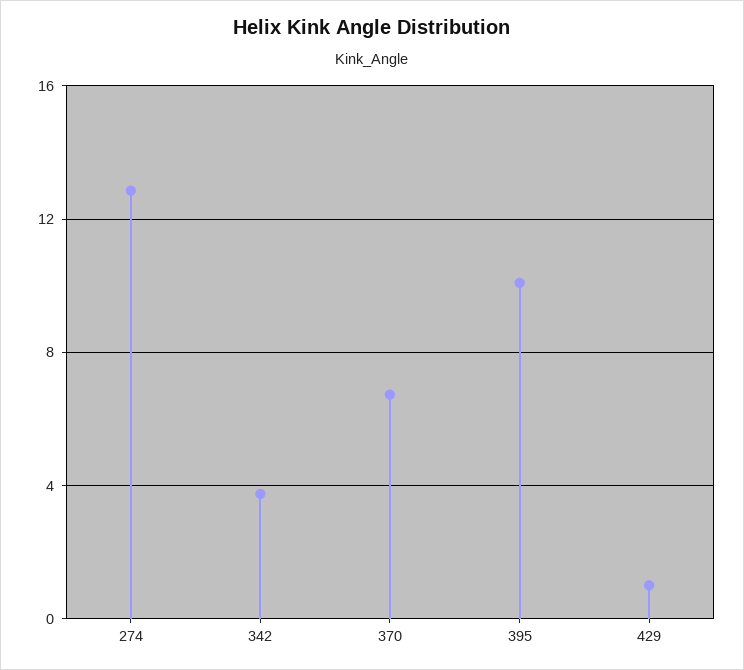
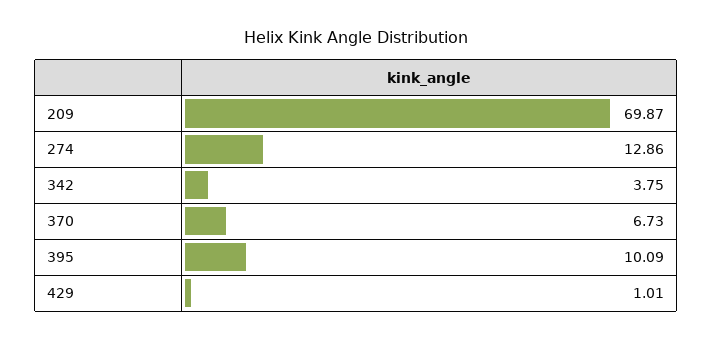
209: none -> 69.87

